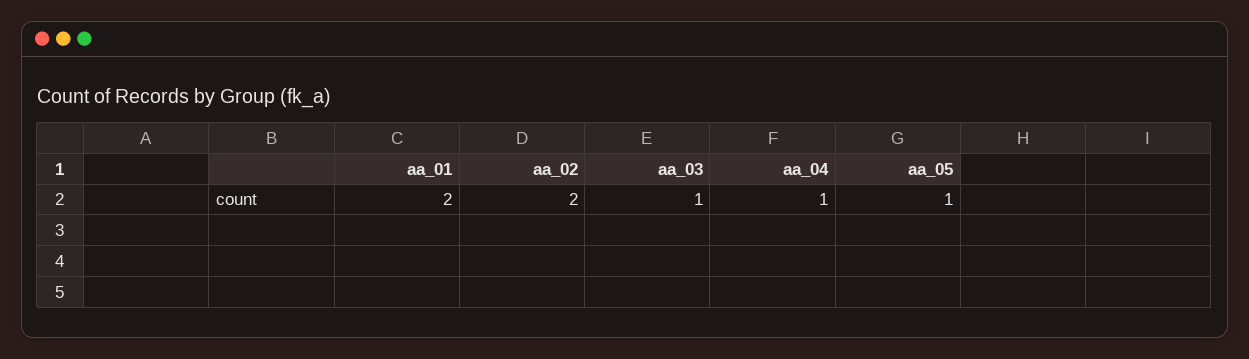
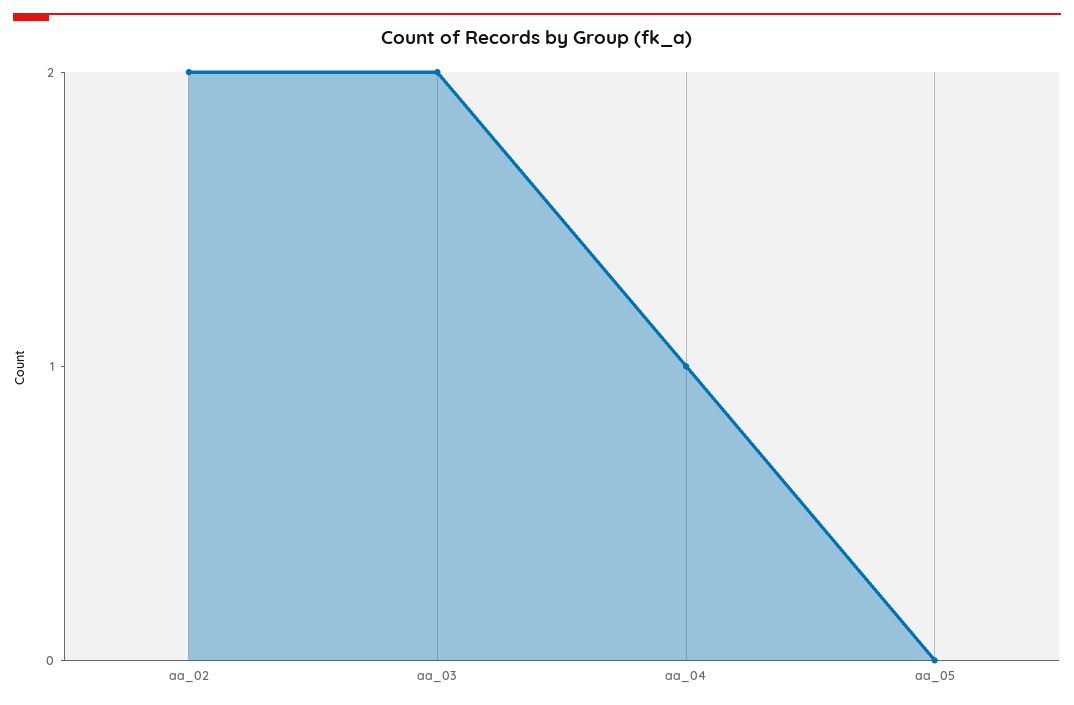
aa_01: 2 -> none
aa_03: 1 -> 2
aa_05: 1 -> 0

